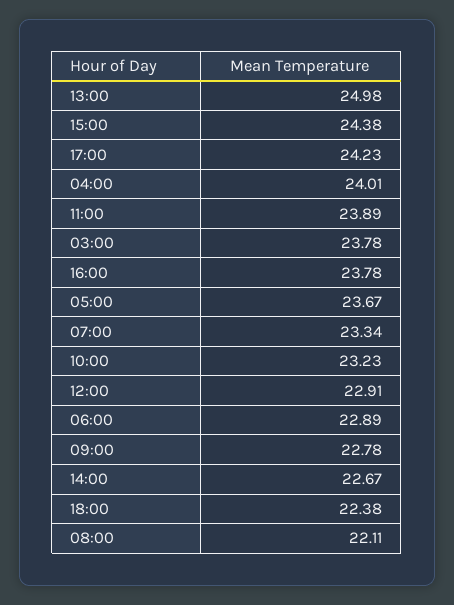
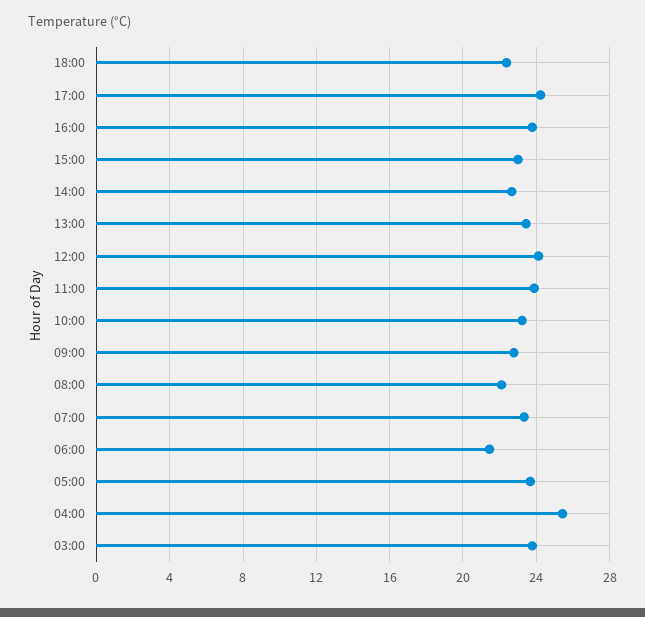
13:00: 24.98 -> 23.5
15:00: 24.38 -> 23
04:00: 24.01 -> 25.5
12:00: 22.91 -> 24
06:00: 22.89 -> 21.5

